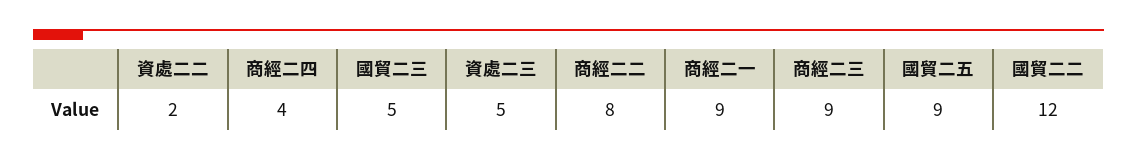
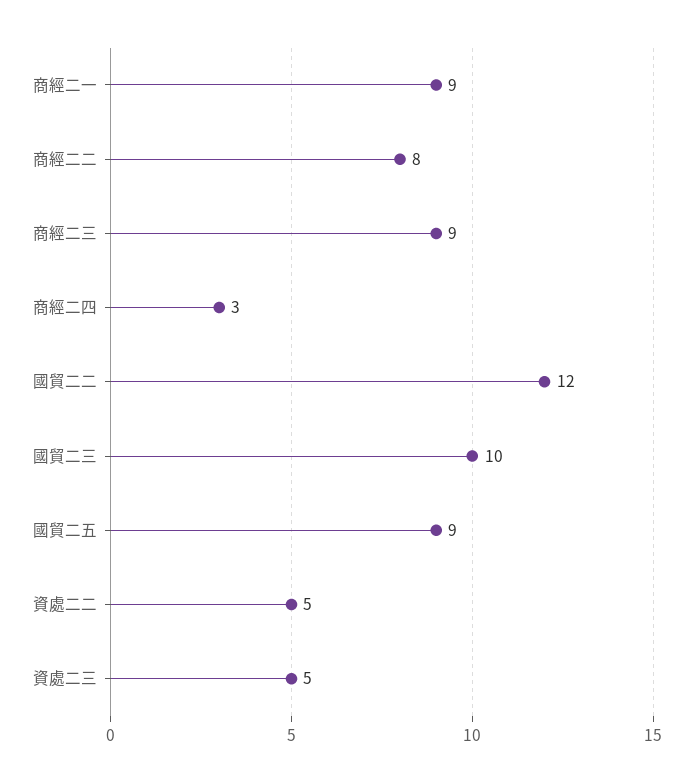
資處二二: 2 -> 5
商經二四: 4 -> 3
國貿二三: 5 -> 10

